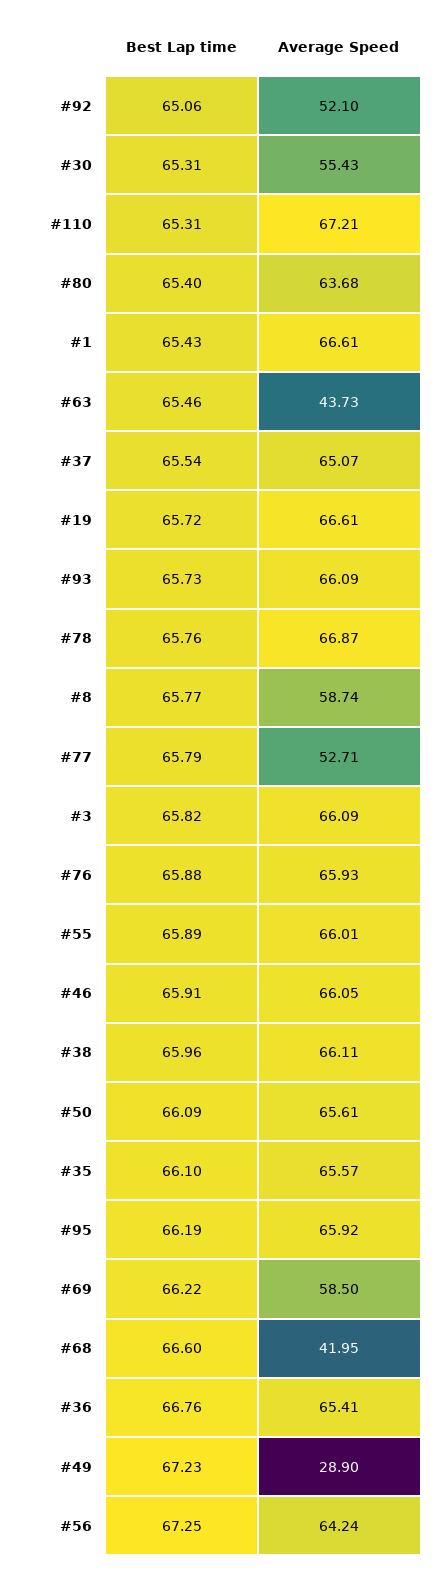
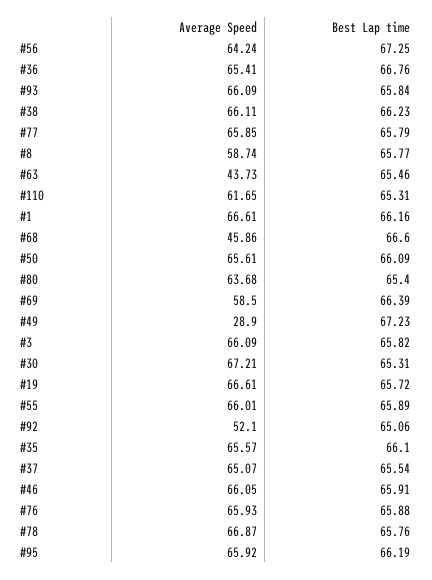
Average Speed, #30: 55.43 -> 67.21
Average Speed, #110: 67.21 -> 61.65
Best Lap time, #1: 65.43 -> 66.16
Best Lap time, #93: 65.73 -> 65.84
Average Speed, #77: 52.71 -> 65.85
Best Lap time, #38: 65.96 -> 66.23
Best Lap time, #69: 66.22 -> 66.39
Average Speed, #68: 41.95 -> 45.86

